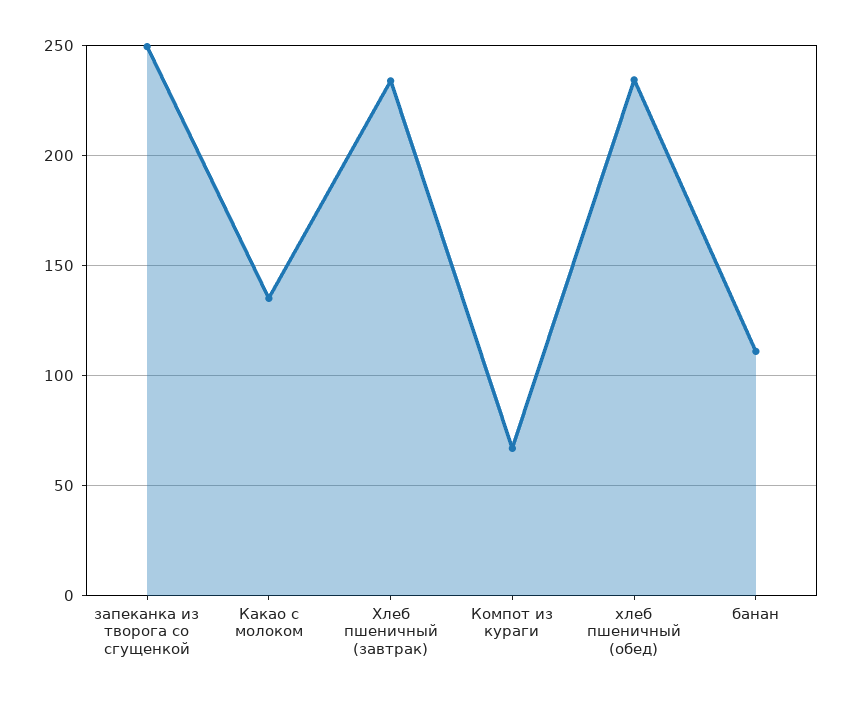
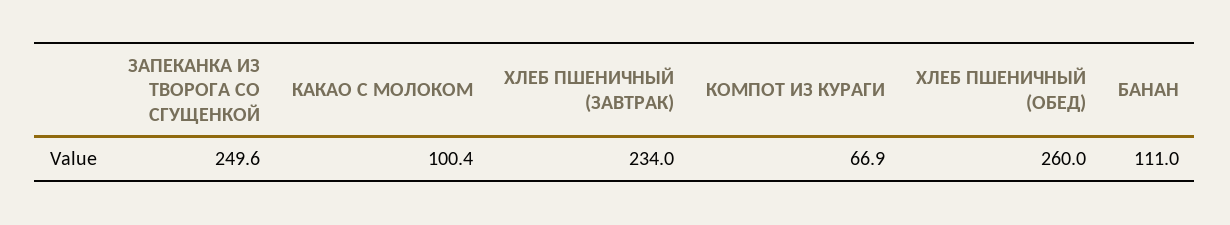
Какао с молоком: 135 -> 100.4
хлеб пшеничный (обед): 235 -> 260

